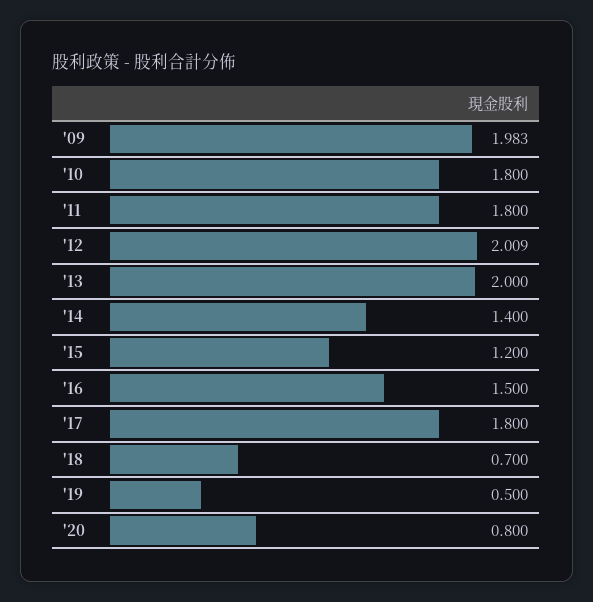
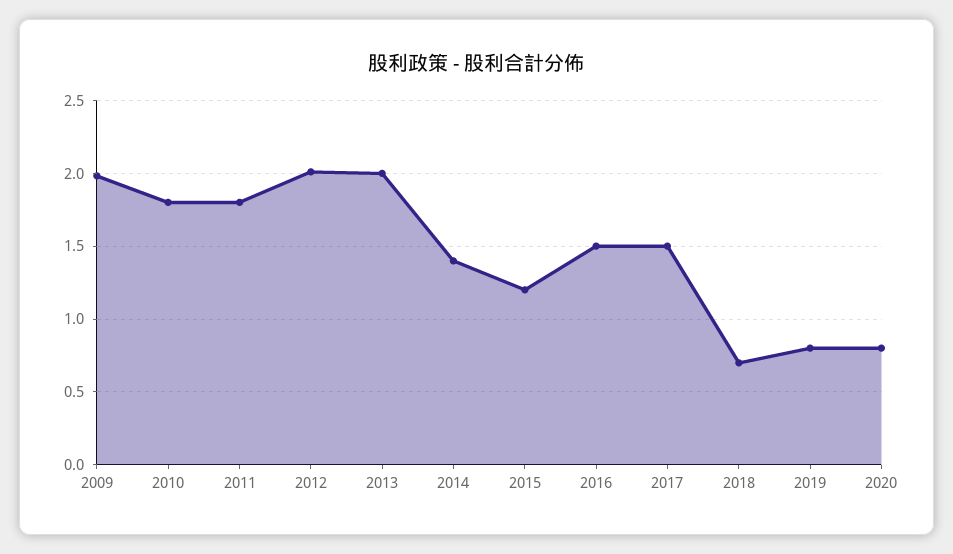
'17: 1.8 -> 1.5
'19: 0.5 -> 0.8

